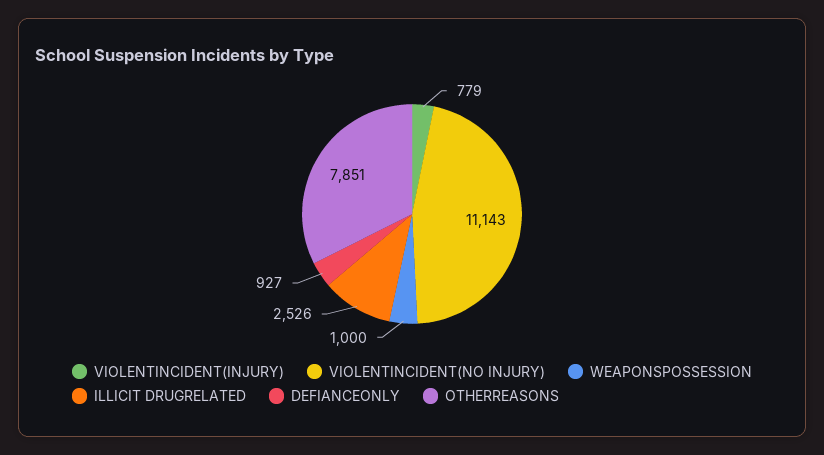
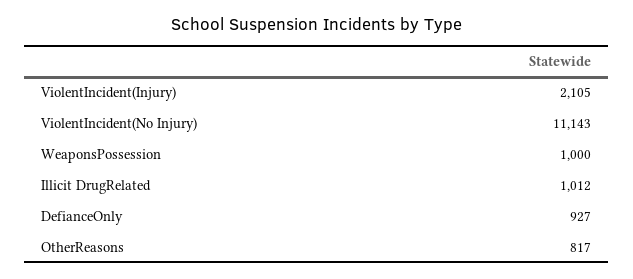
VIOLENTINCIDENT(INJURY): 779 -> 2105
ILLICIT DRUGRELATED: 2526 -> 1012
OTHERREASONS: 7851 -> 817

